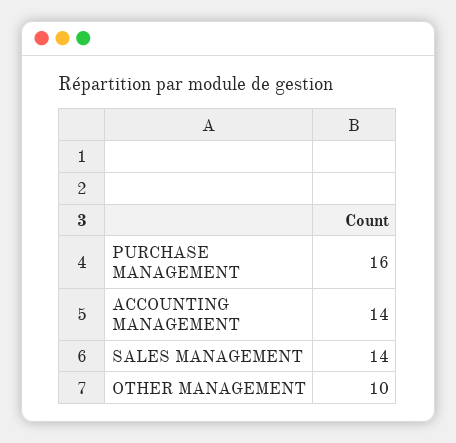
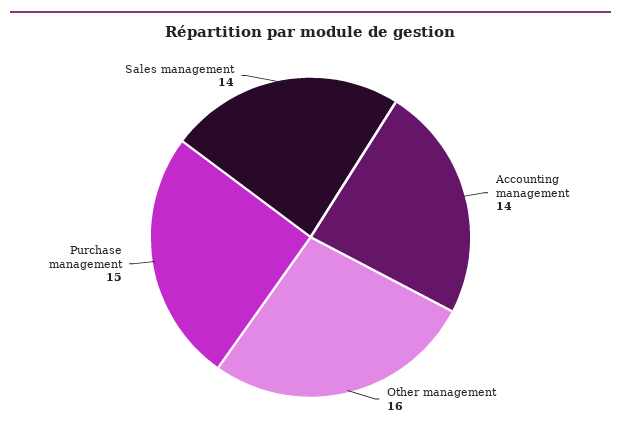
PURCHASE MANAGEMENT: 16 -> 15
OTHER MANAGEMENT: 10 -> 16

